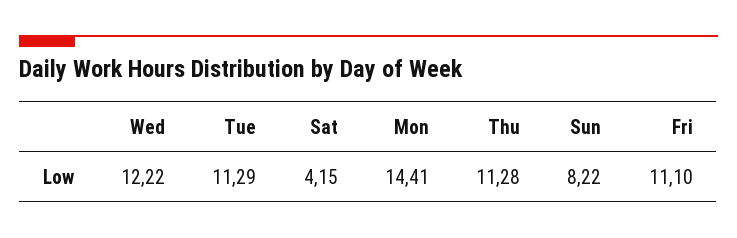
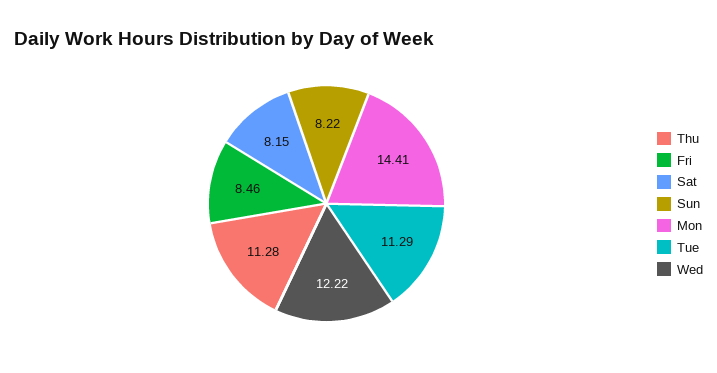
Sat: 4.15 -> 8.15
Fri: 11.1 -> 8.46

